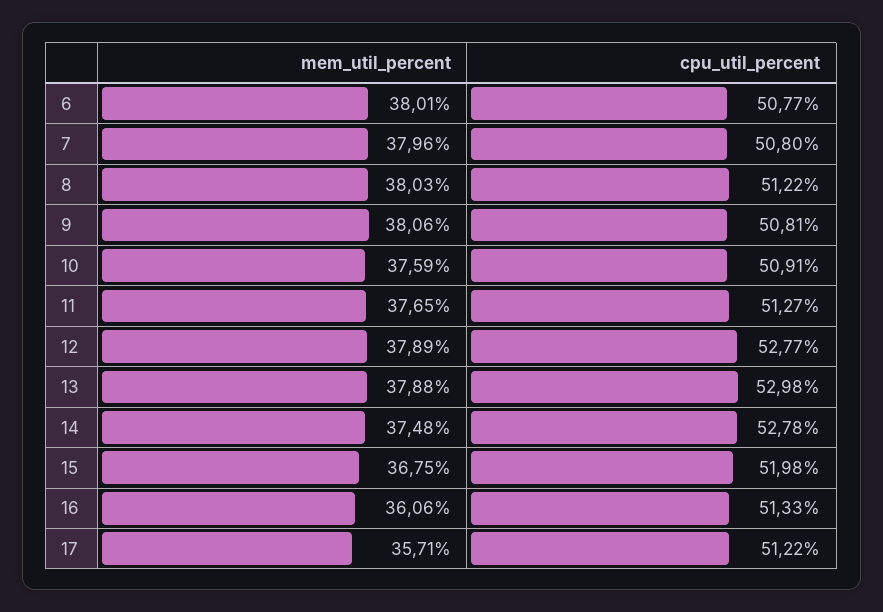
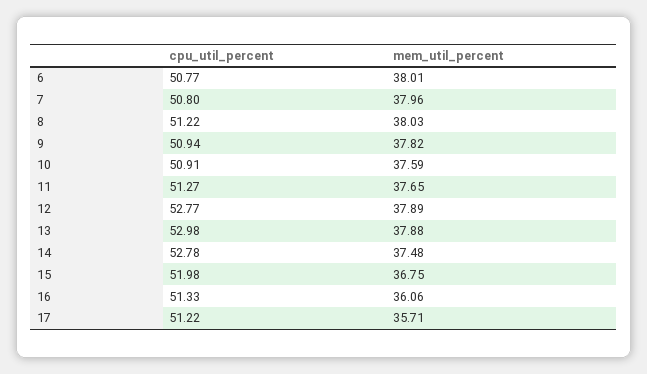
mem_util_percent, 9: 38.06 -> 37.82
cpu_util_percent, 9: 50.81 -> 50.94

